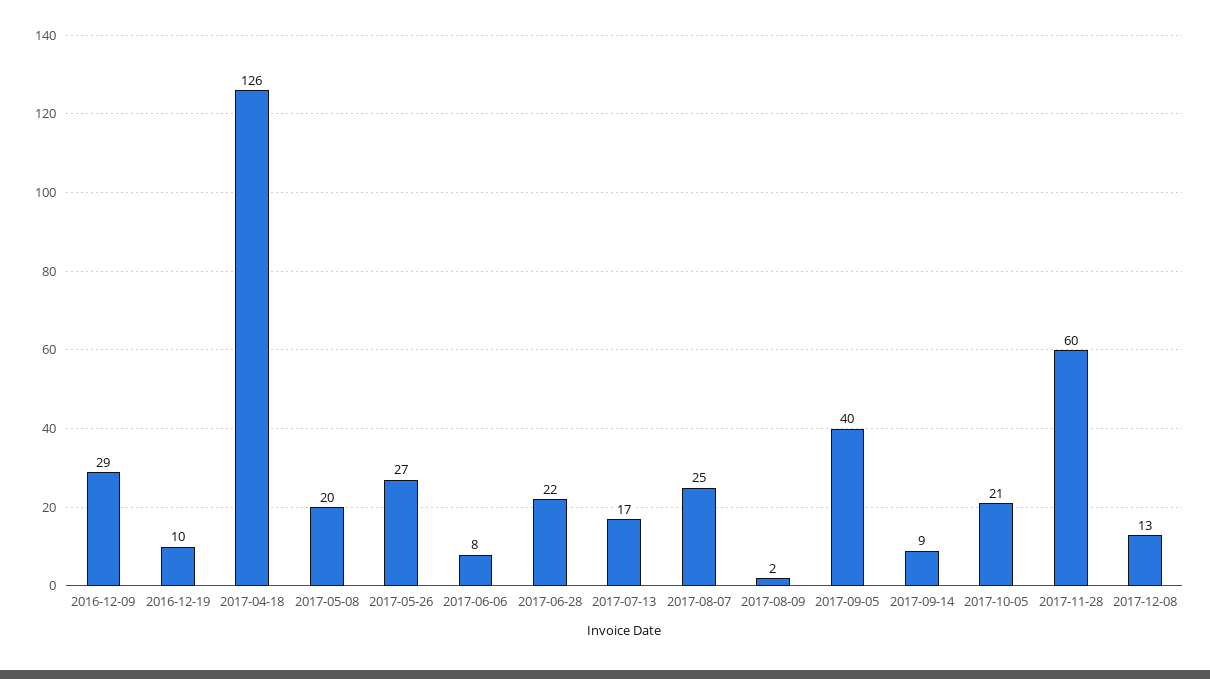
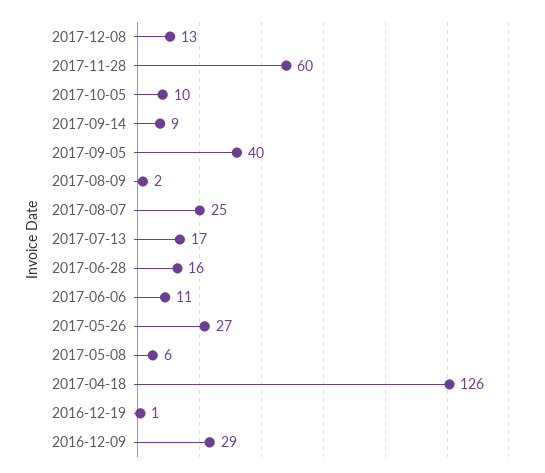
2016-12-19: 10 -> 1
2017-05-08: 20 -> 6
2017-06-06: 8 -> 11
2017-06-28: 22 -> 16
2017-10-05: 21 -> 10

